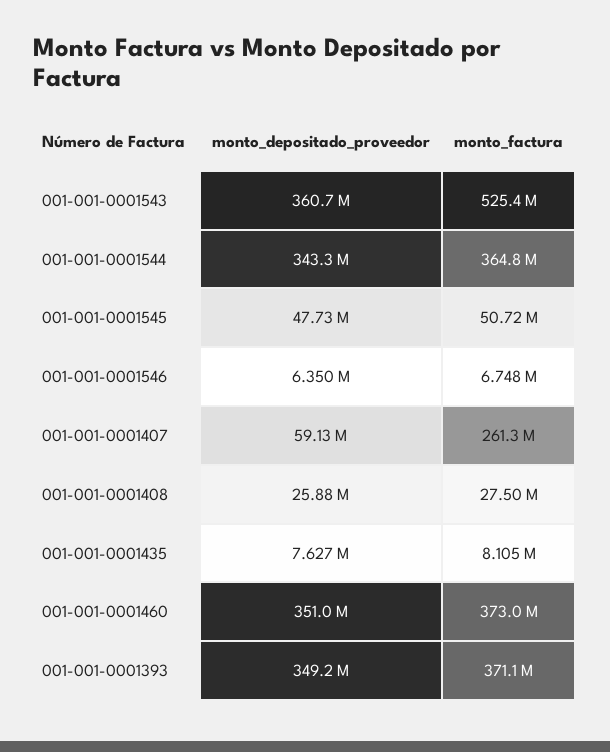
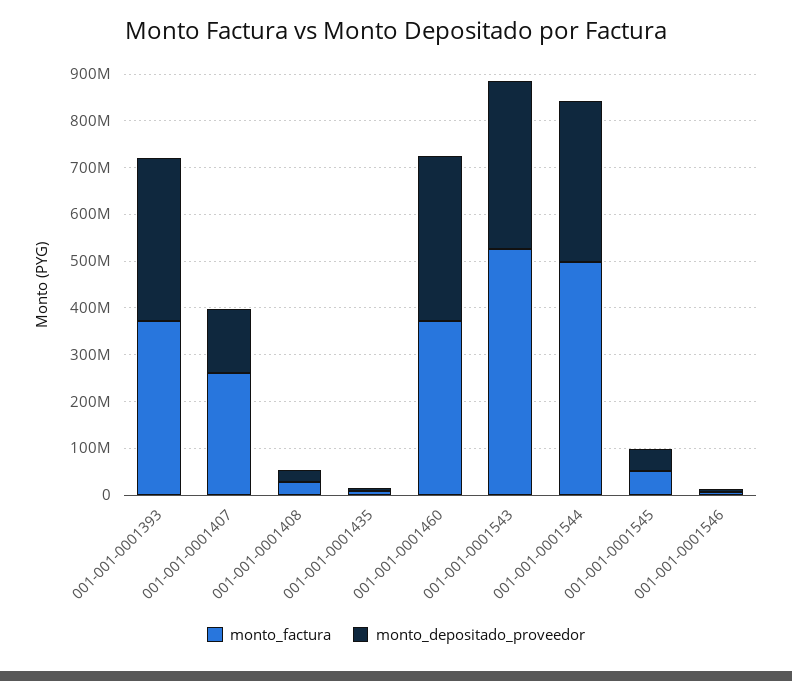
monto_factura, 001-001-0001544: 364800000 -> 500000000
monto_depositado_proveedor, 001-001-0001407: 59130000 -> 140000000

